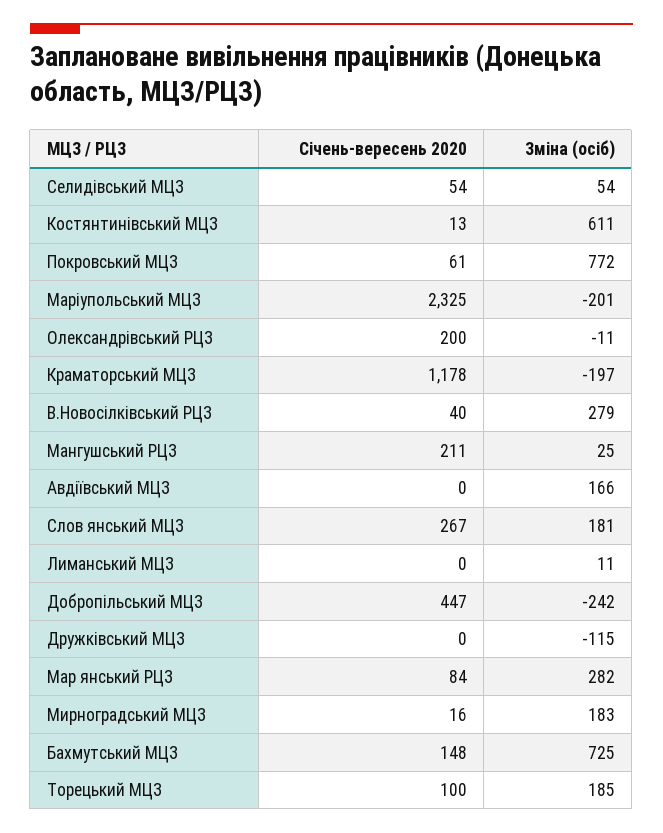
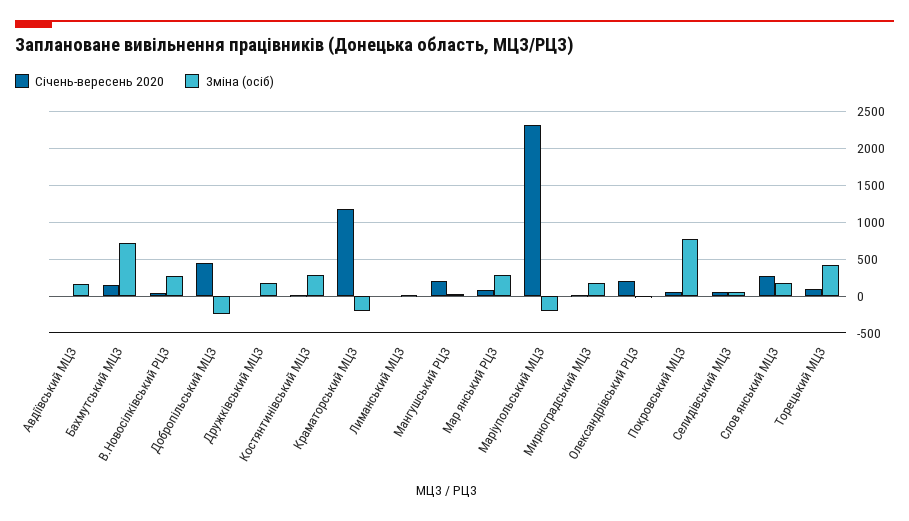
Зміна (осіб), Костянтинівський МЦЗ: 611 -> 300
Зміна (осіб), Дружківський МЦЗ: -115 -> 200
Зміна (осіб), Торецький МЦЗ: 185 -> 400

